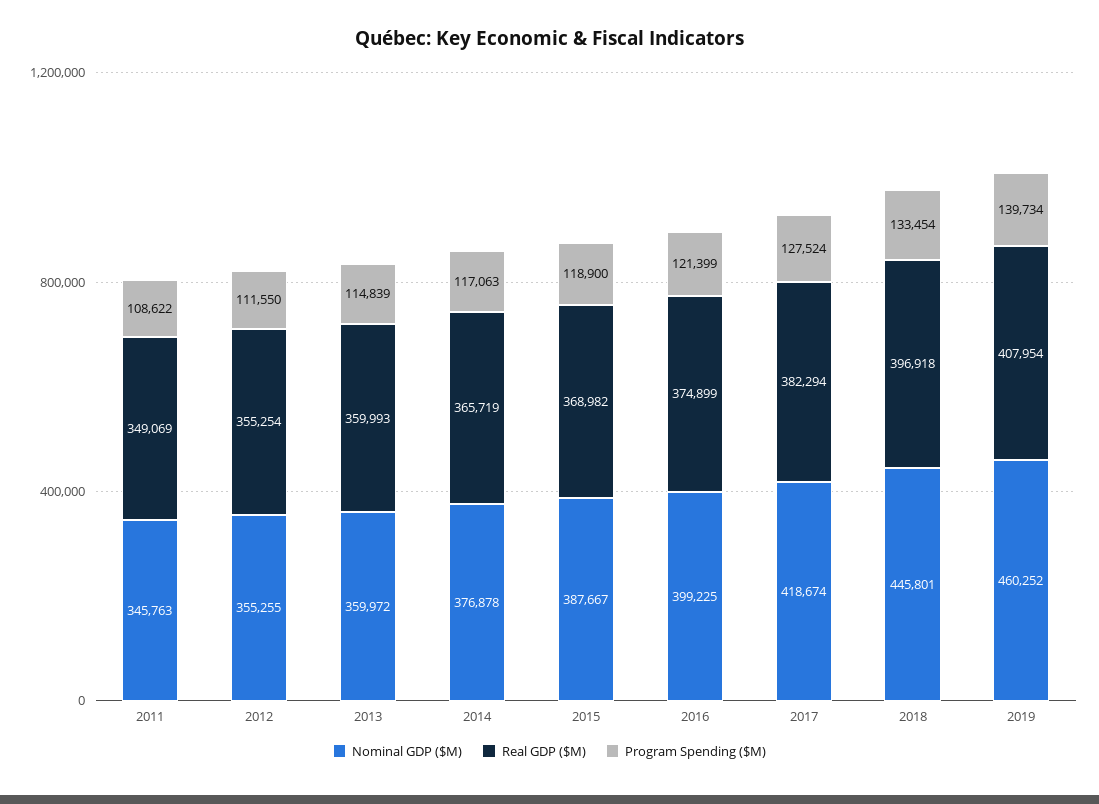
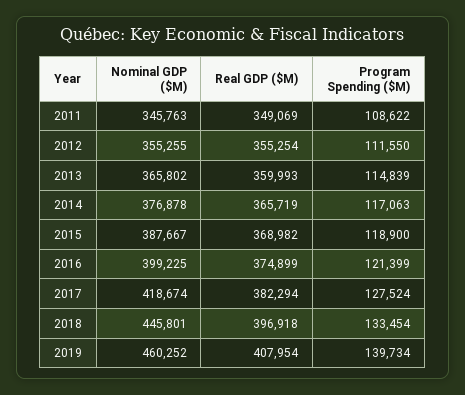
Nominal GDP ($M), 2013: 359972 -> 365802

